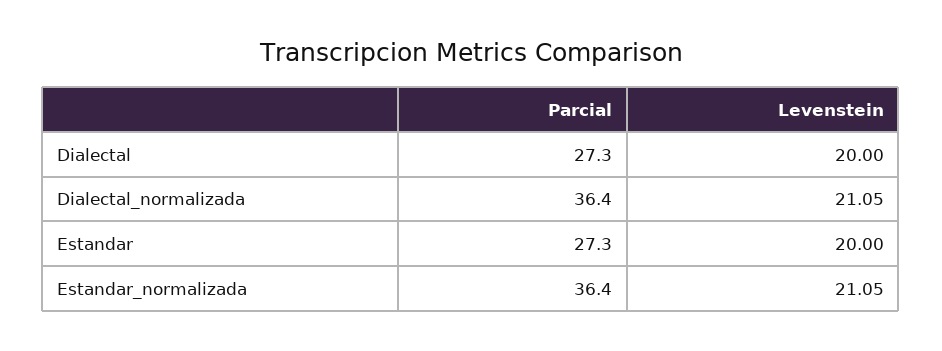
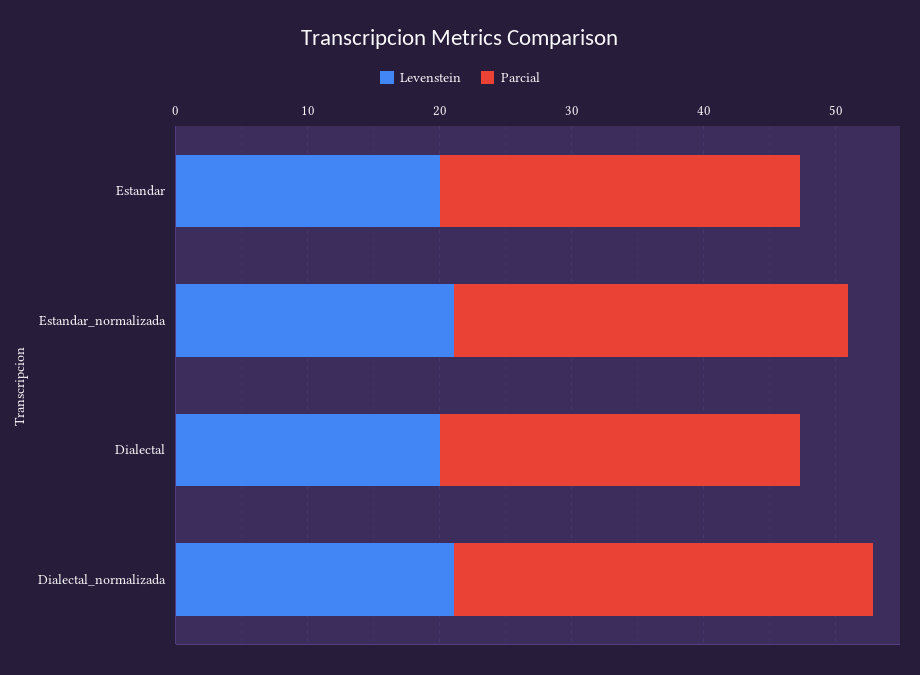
Parcial, Dialectal_normalizada: 36.4 -> 32
Parcial, Estandar_normalizada: 36.4 -> 30

